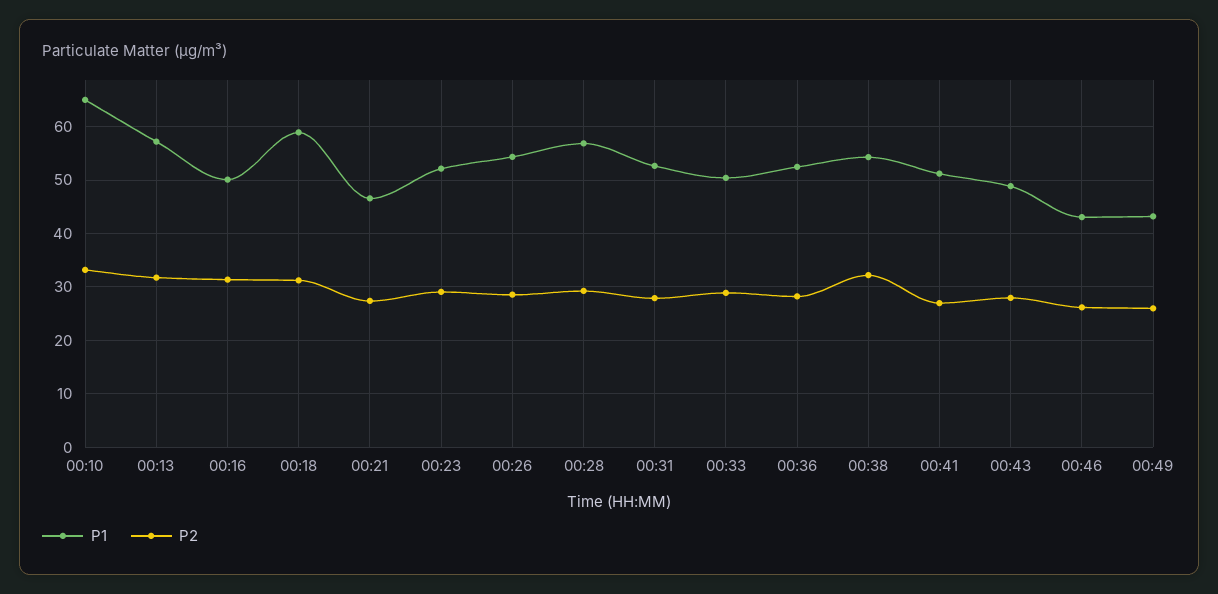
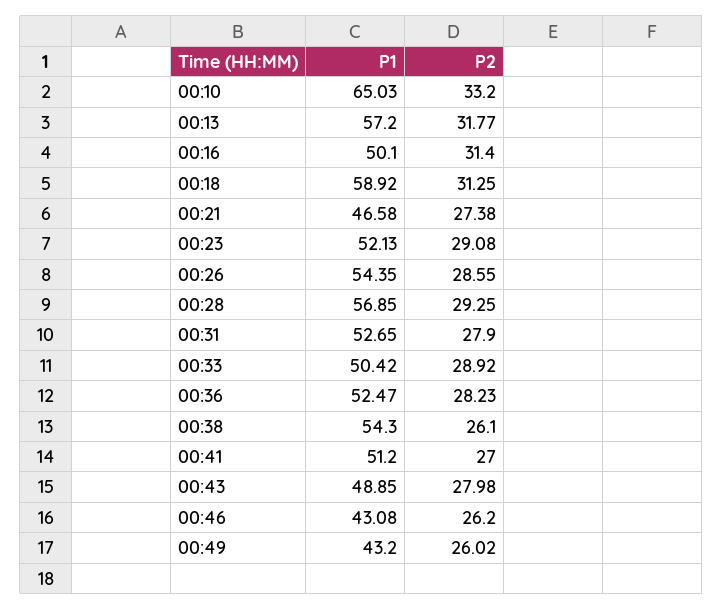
P2, 00:38: 32 -> 26.1

